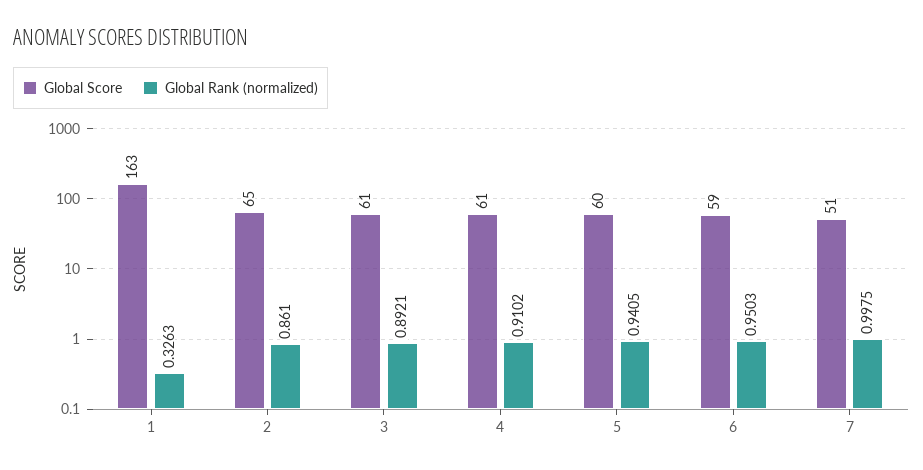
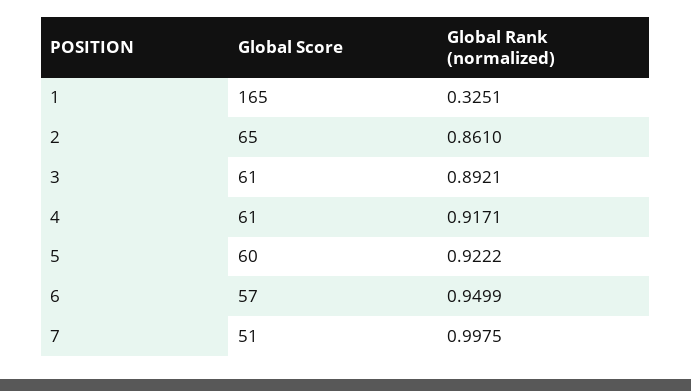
Global Score, 1: 163 -> 165
Global Rank (normalized), 1: 0.3263 -> 0.3251
Global Rank (normalized), 4: 0.9102 -> 0.9171
Global Rank (normalized), 5: 0.9405 -> 0.9222
Global Score, 6: 59 -> 57
Global Rank (normalized), 6: 0.9503 -> 0.9499

